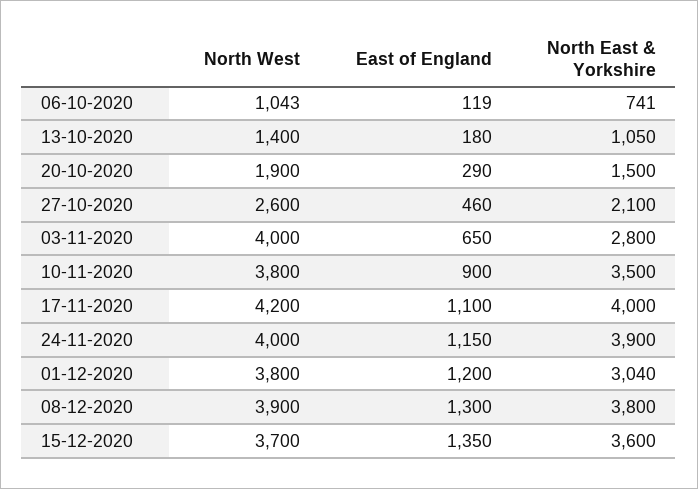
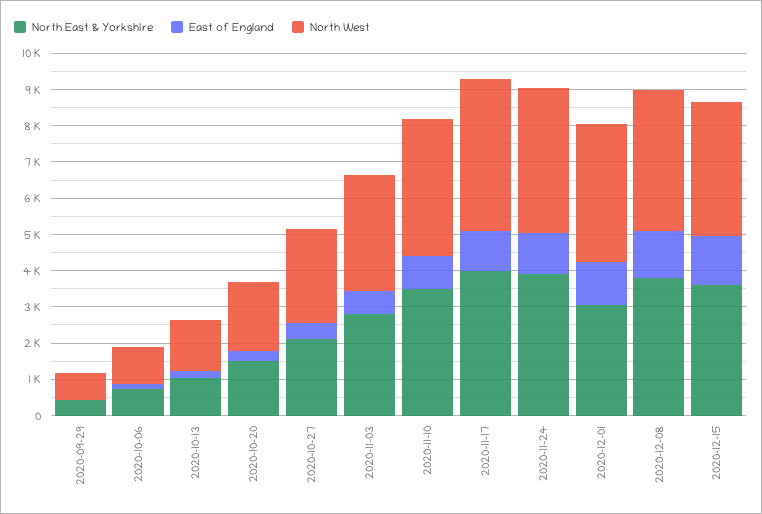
North West, 03-11-2020: 4000 -> 3250
North East & Yorkshire, 2020-09-29: none -> 500
East of England, 2020-09-29: none -> 0
North West, 2020-09-29: none -> 750

